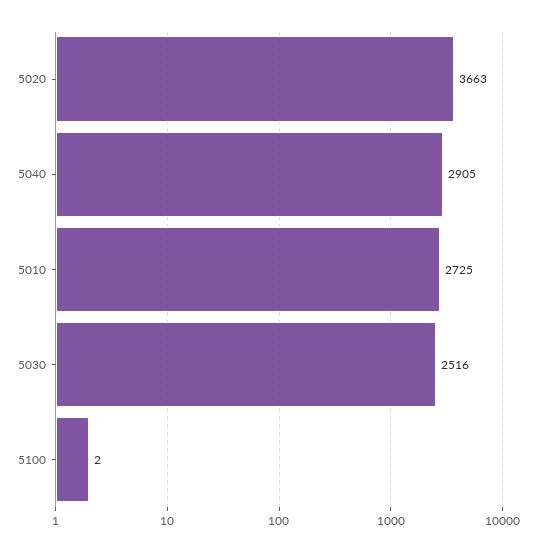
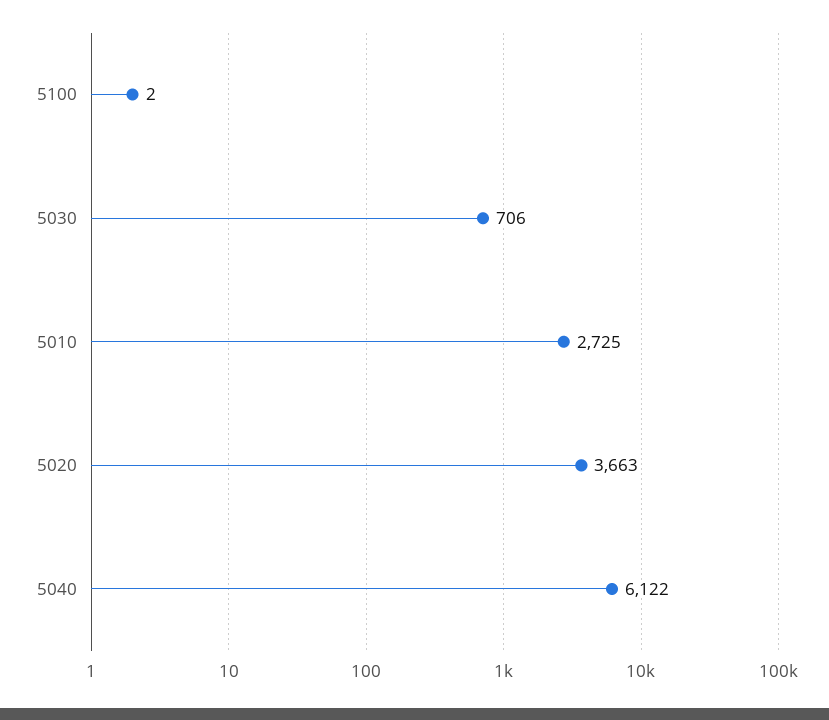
5040: 2905 -> 6122
5030: 2516 -> 706

